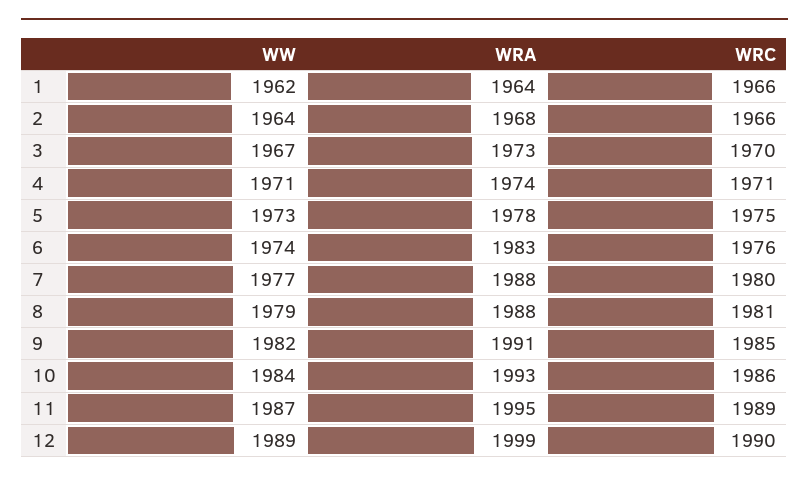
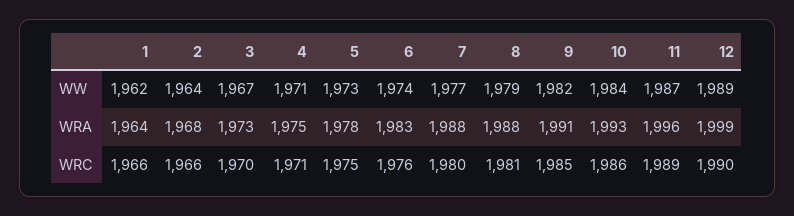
WRA, 4: 1974 -> 1975
WRA, 11: 1995 -> 1996

